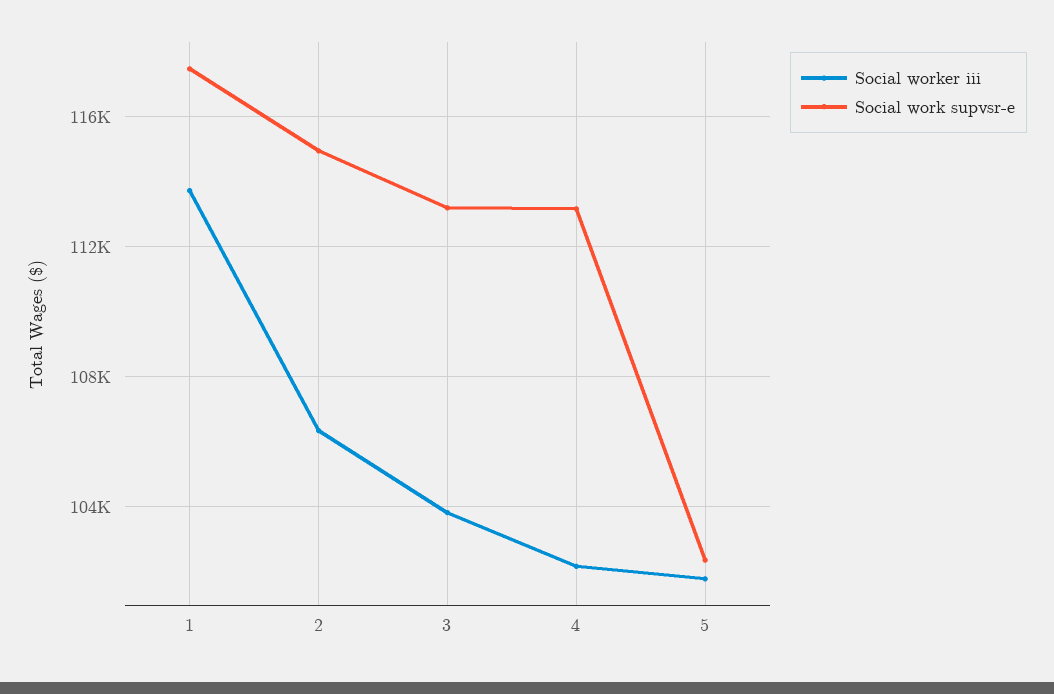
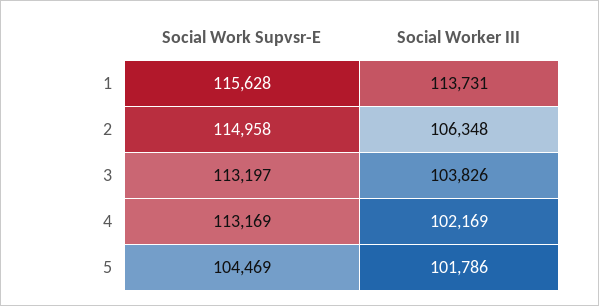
Social work supvsr-e, 1: 117500 -> 115628
Social work supvsr-e, 5: 102500 -> 104469

